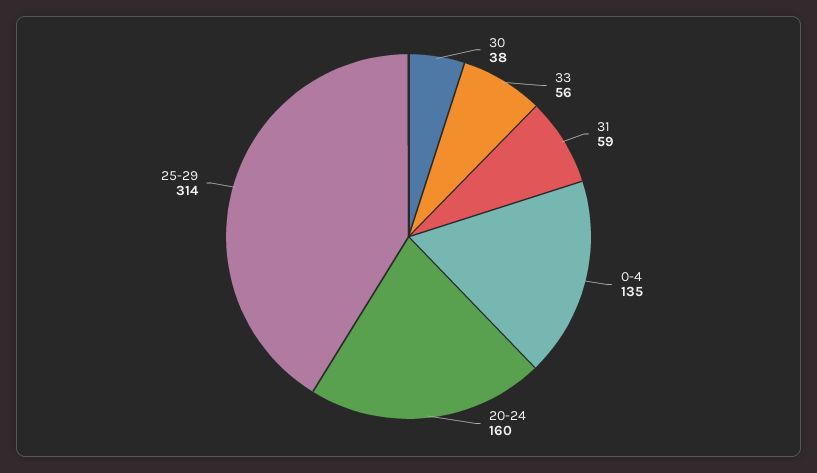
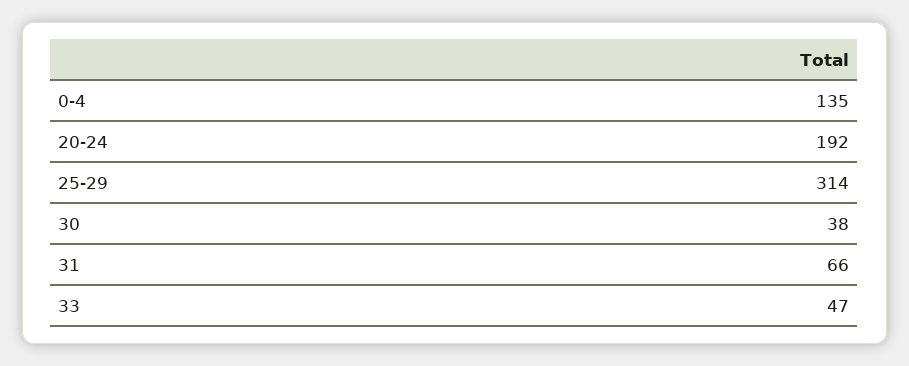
33: 56 -> 47
31: 59 -> 66
20-24: 160 -> 192

